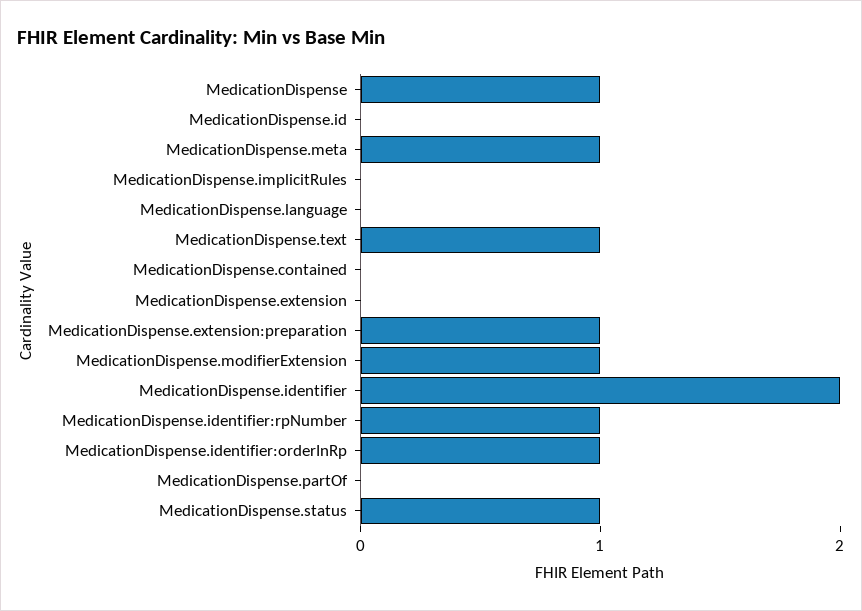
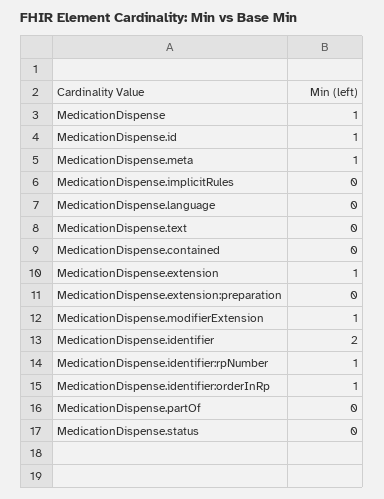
MedicationDispense.id: 0 -> 1
MedicationDispense.text: 1 -> 0
MedicationDispense.extension: 0 -> 1
MedicationDispense.extension:preparation: 1 -> 0
MedicationDispense.status: 1 -> 0

